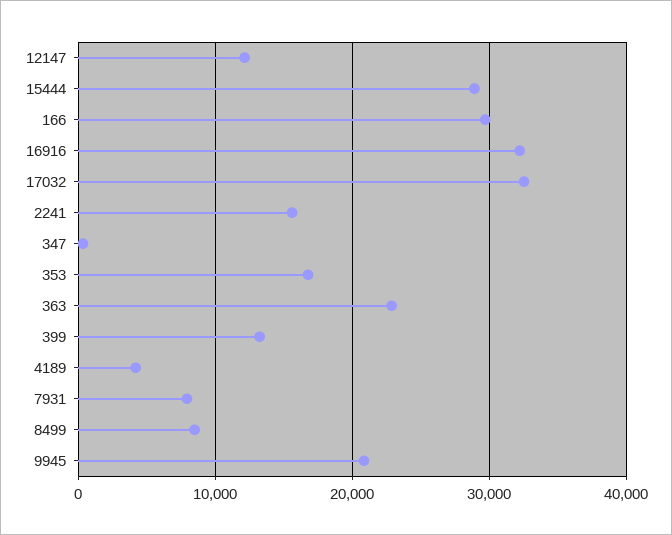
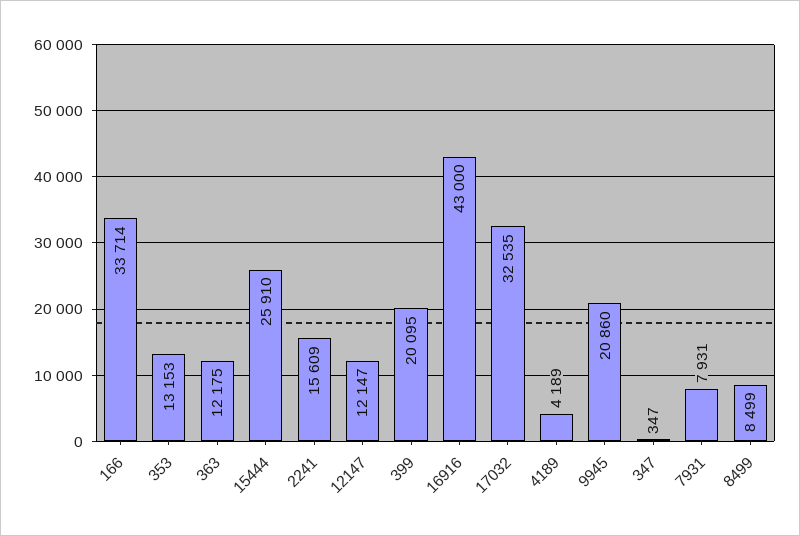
15444: 29000 -> 25910
166: 30000 -> 33714
16916: 32000 -> 43000
353: 17000 -> 13153
363: 23000 -> 12175
399: 13000 -> 20095

